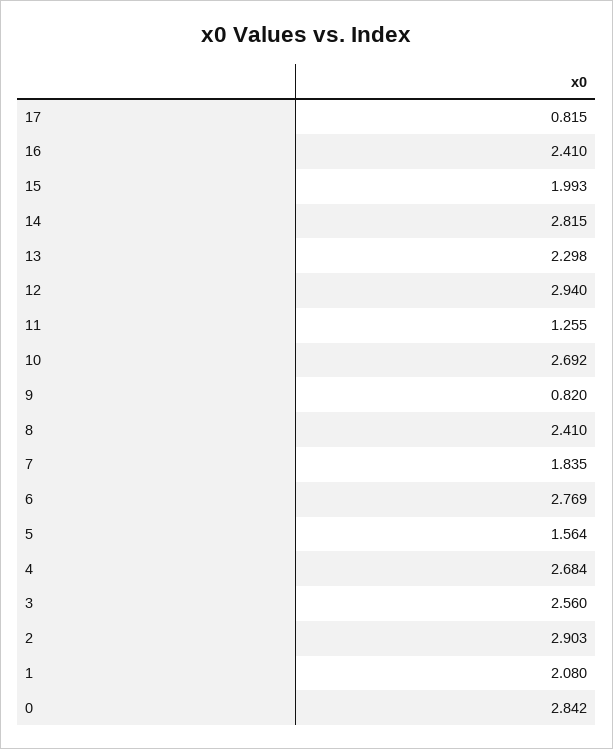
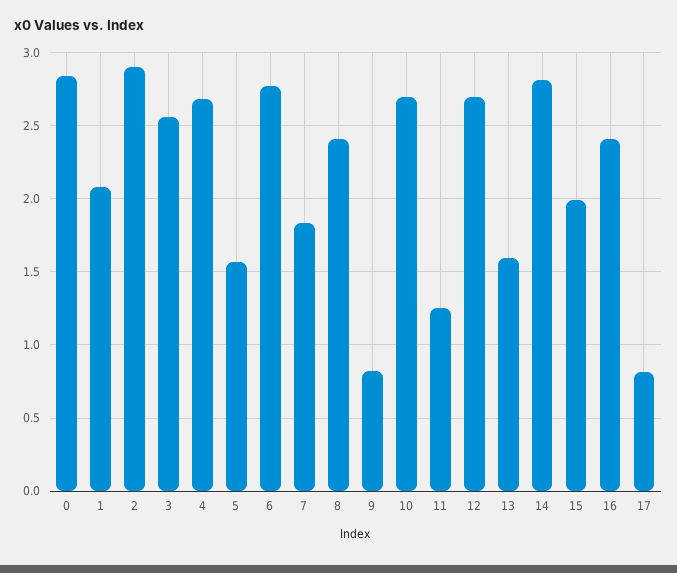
13: 2.298 -> 1.6
12: 2.94 -> 2.7

